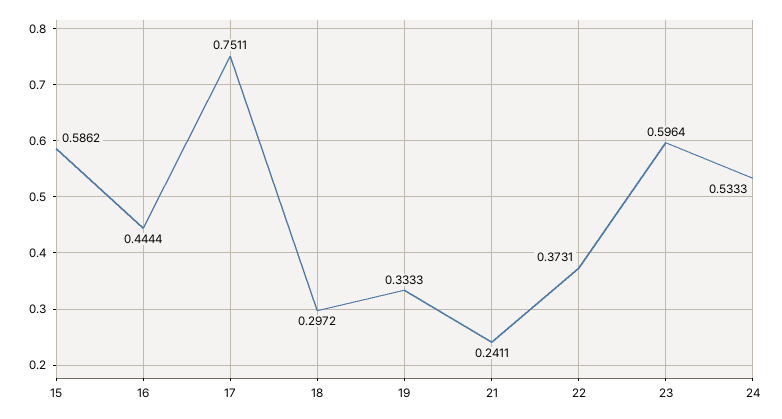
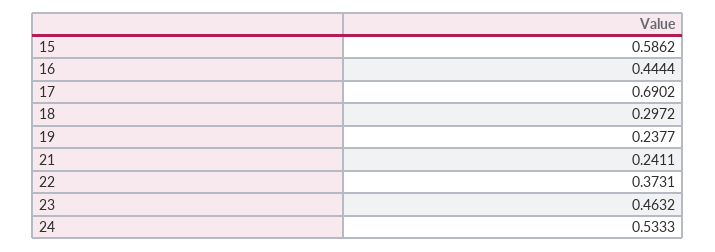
17: 0.7511 -> 0.6902
19: 0.3333 -> 0.2377
23: 0.5964 -> 0.4632

